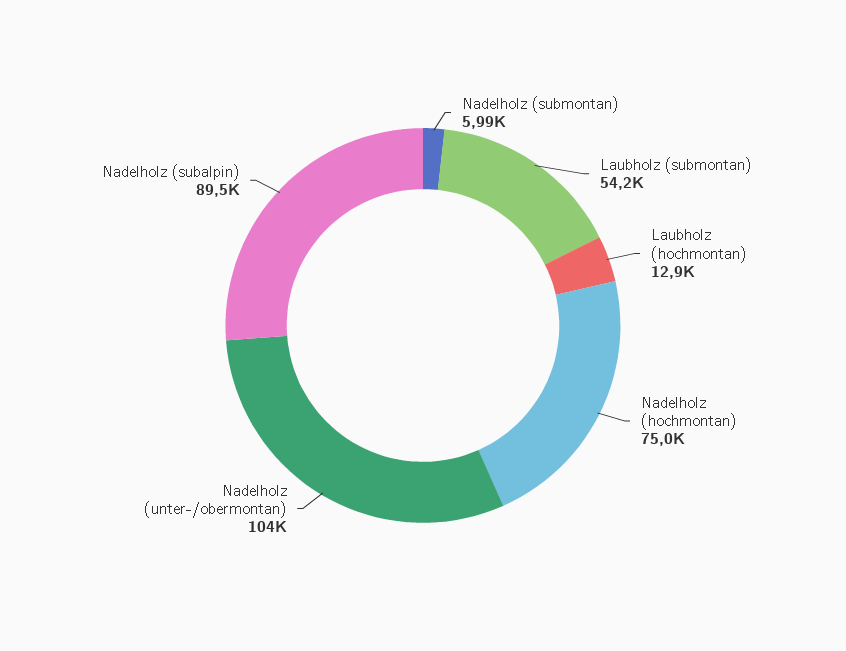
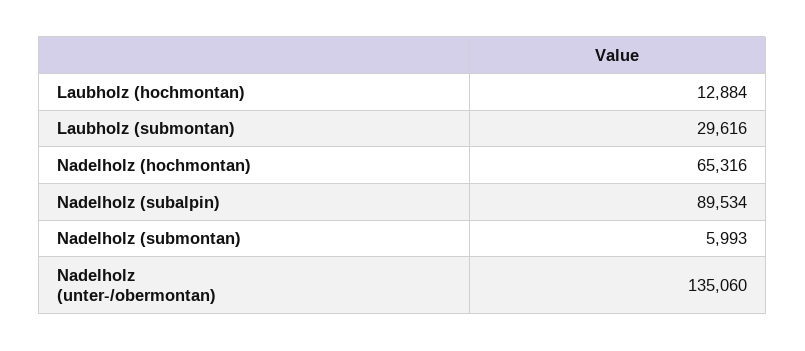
Laubholz (submontan): 54200 -> 29616
Nadelholz (hochmontan): 75000 -> 65316
Nadelholz (unter-/obermontan): 104000 -> 135060

